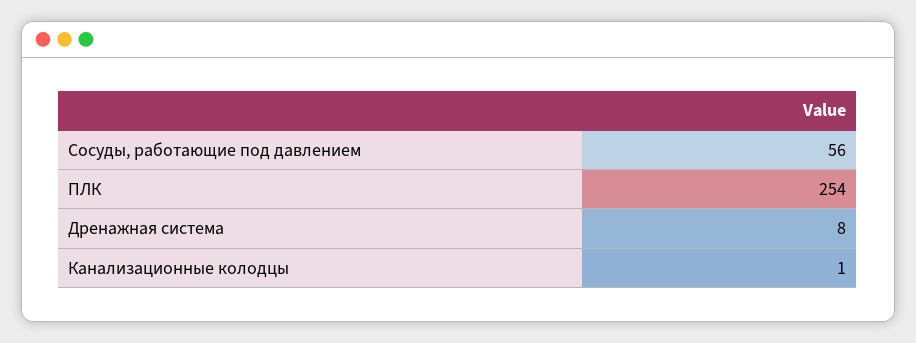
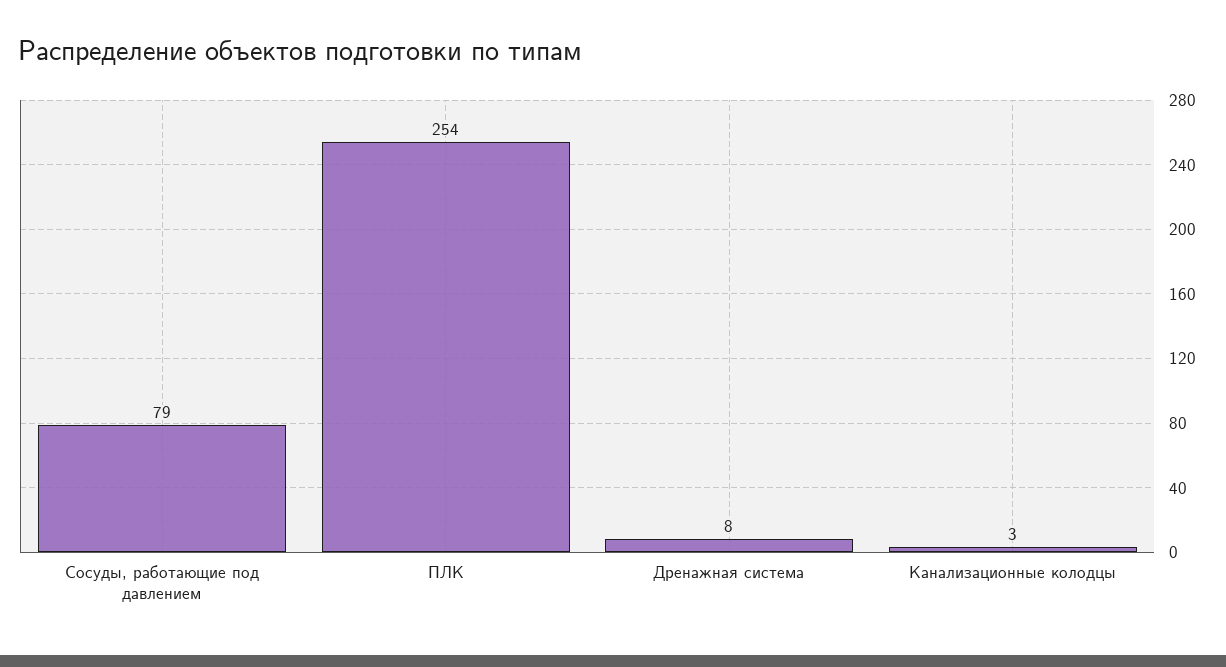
Сосуды, работающие под давлением: 56 -> 79
Канализационные колодцы: 1 -> 3

